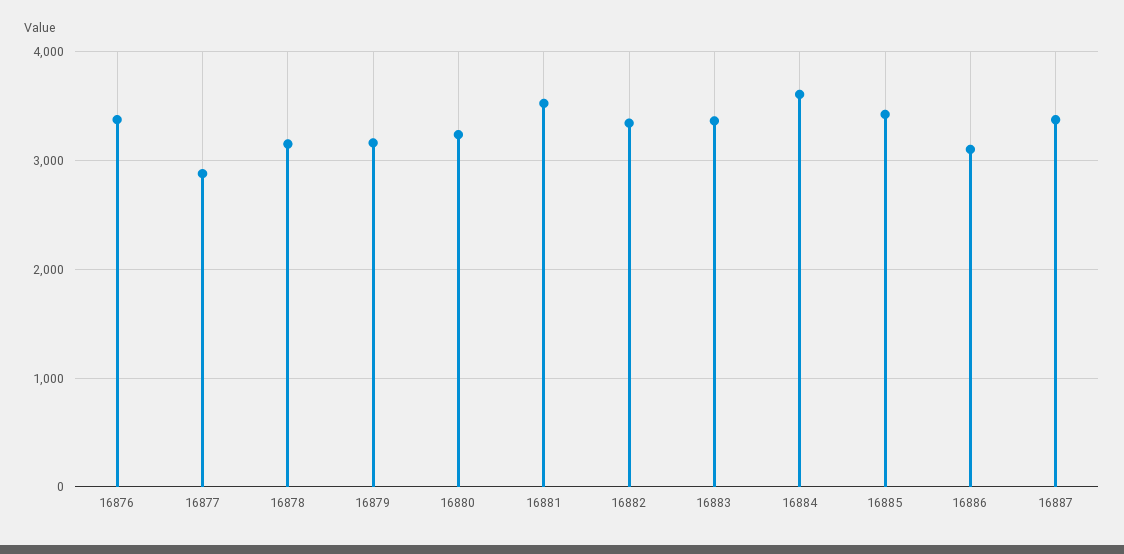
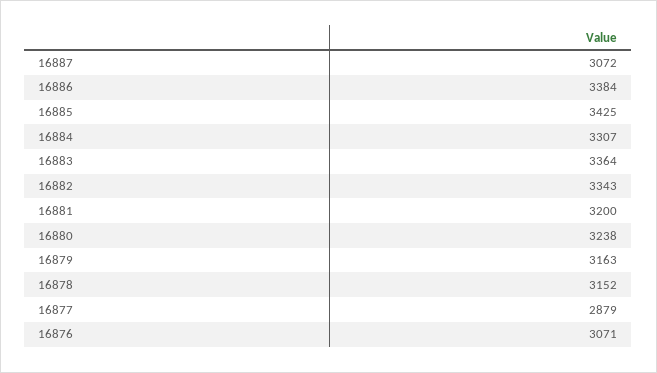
16876: 3400 -> 3071
16881: 3500 -> 3200
16884: 3600 -> 3307
16886: 3100 -> 3384
16887: 3400 -> 3072

